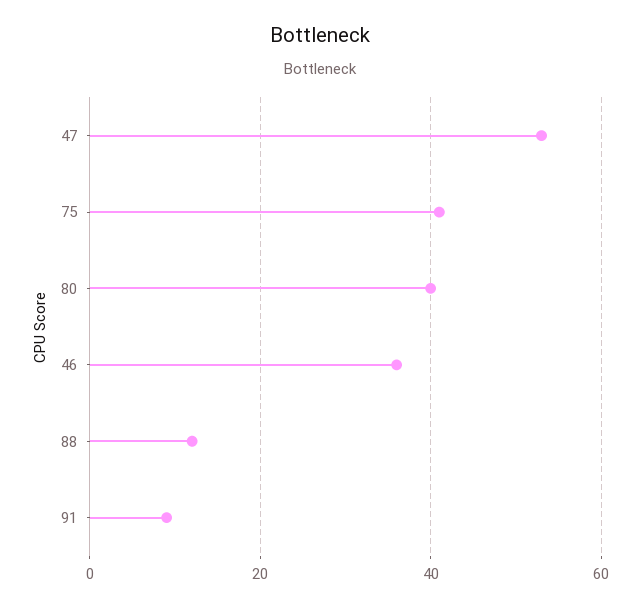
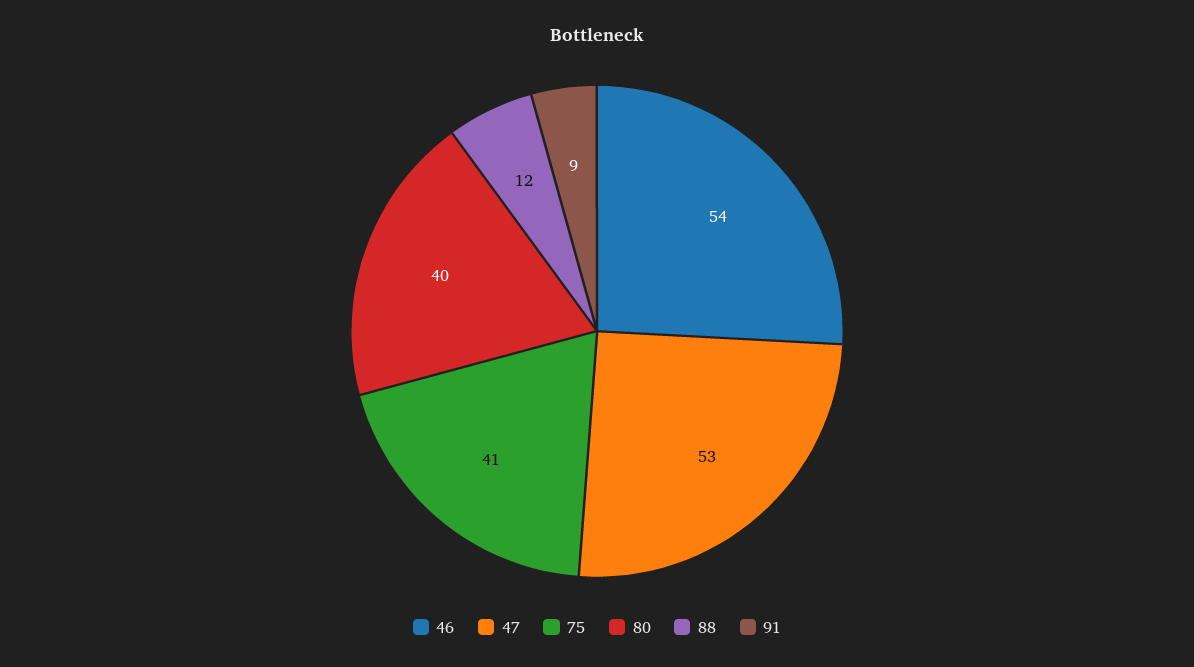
46: 35 -> 54

